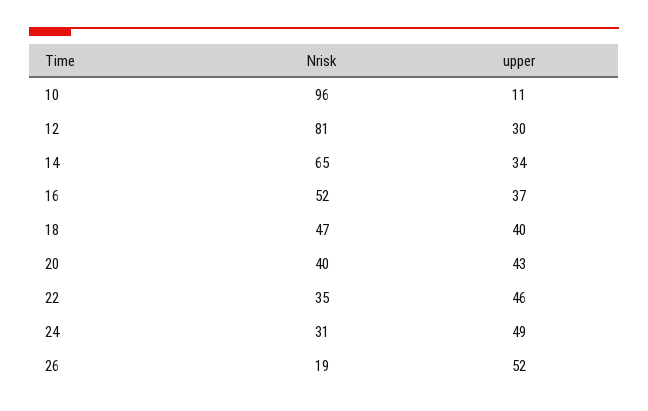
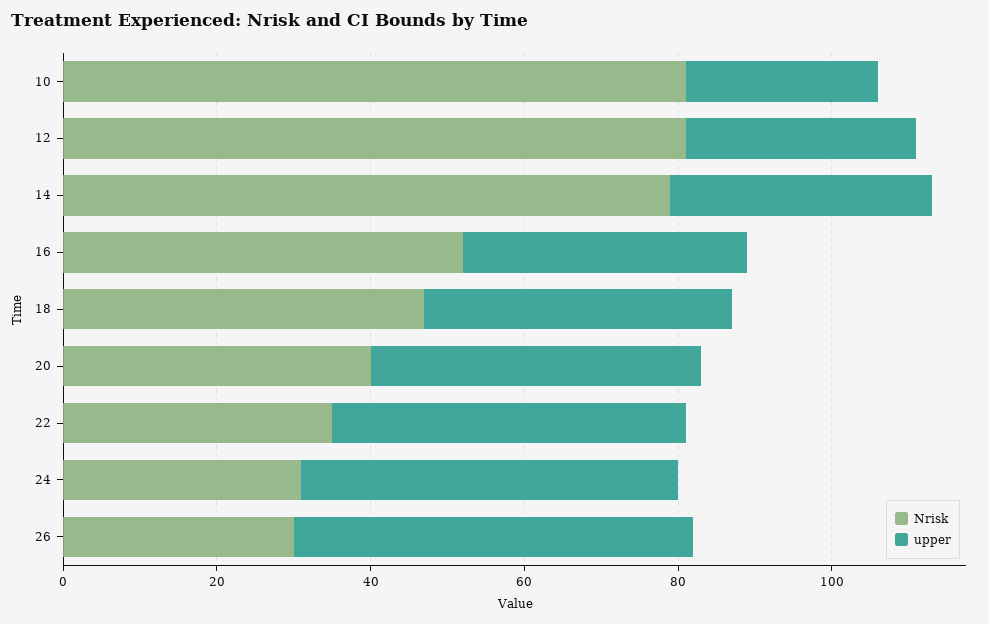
Nrisk, 10: 96 -> 80
upper, 10: 11 -> 25
Nrisk, 14: 65 -> 80
Nrisk, 26: 19 -> 30

